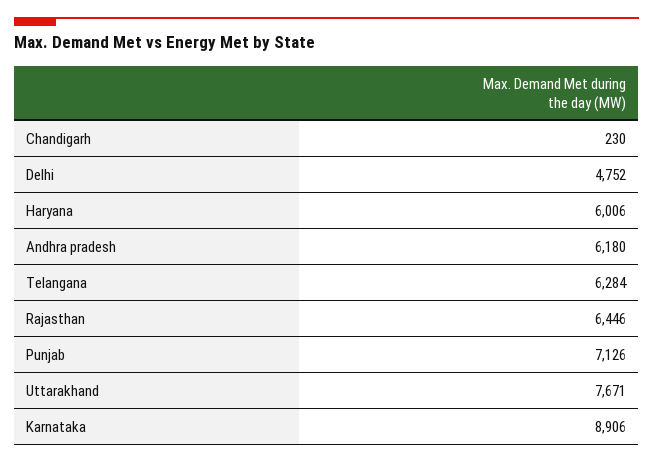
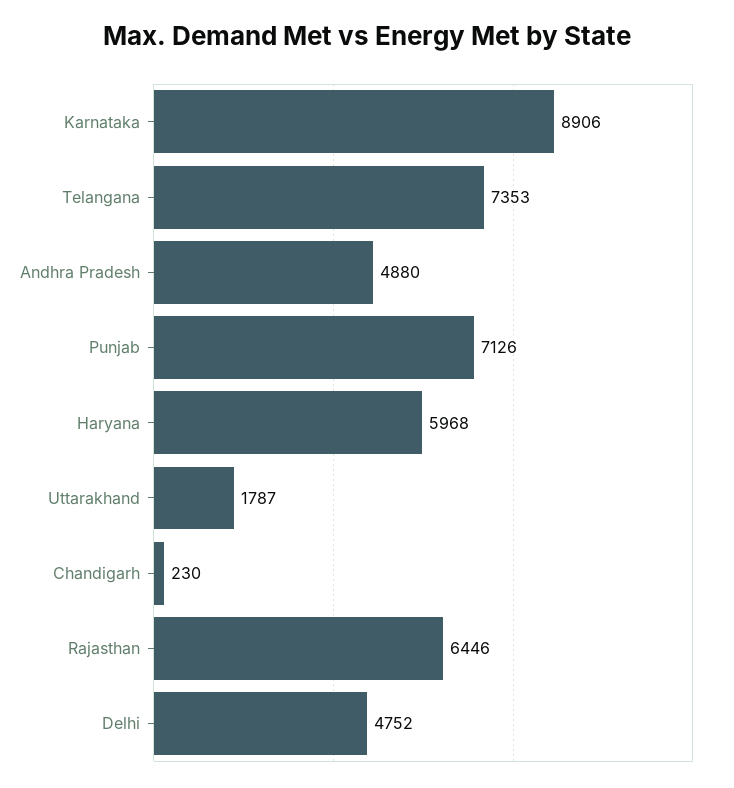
Haryana: 6006 -> 5968
Andhra pradesh: 6180 -> 4880
Telangana: 6284 -> 7353
Uttarakhand: 7671 -> 1787

